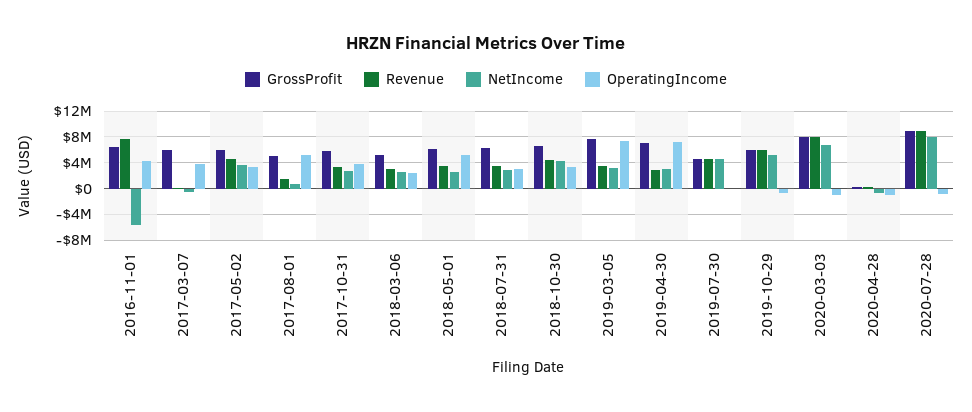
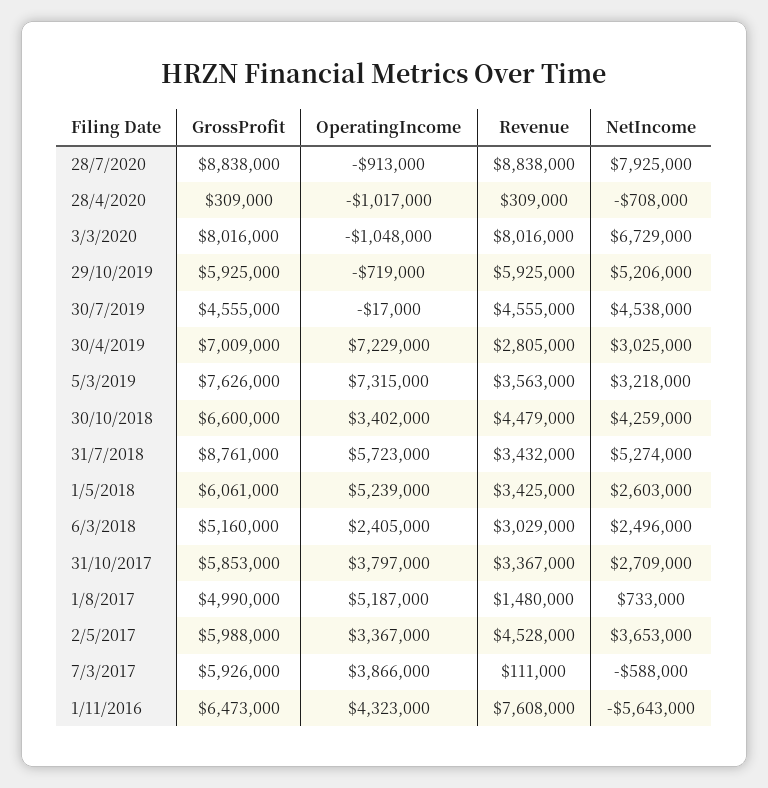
GrossProfit, 2018-07-31: 6000000 -> 8761000
NetIncome, 2018-07-31: 3000000 -> 5274000
OperatingIncome, 2018-07-31: 3000000 -> 5723000

